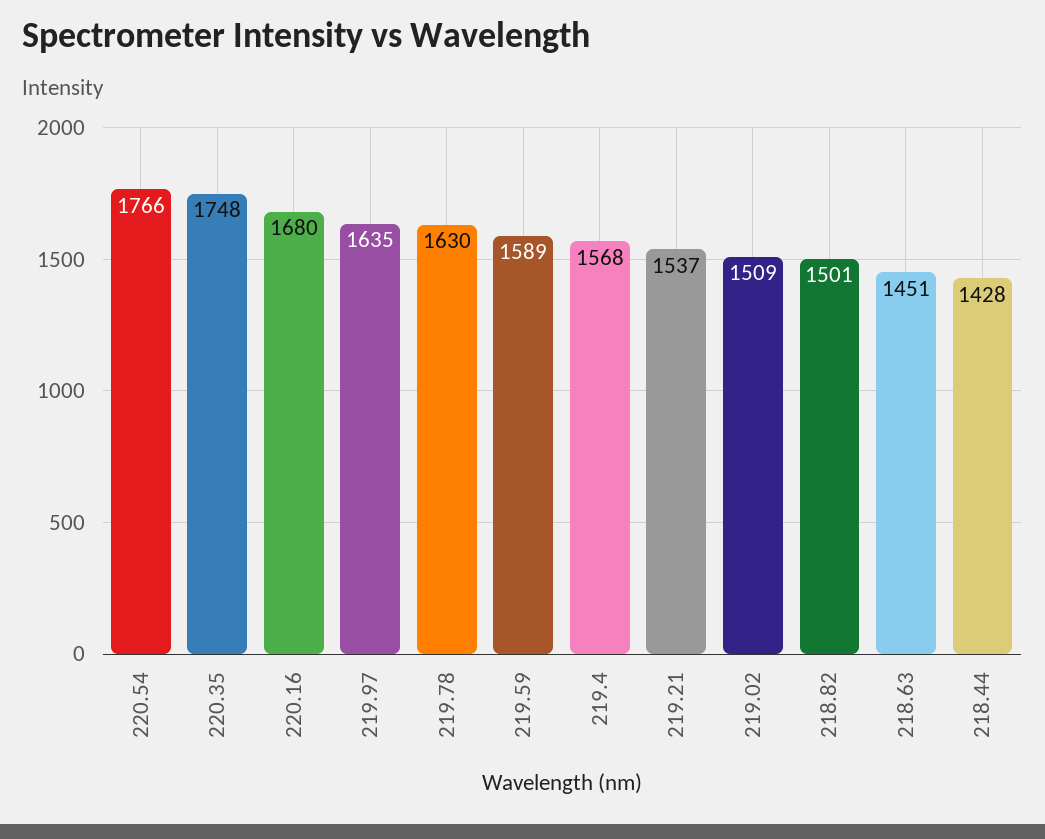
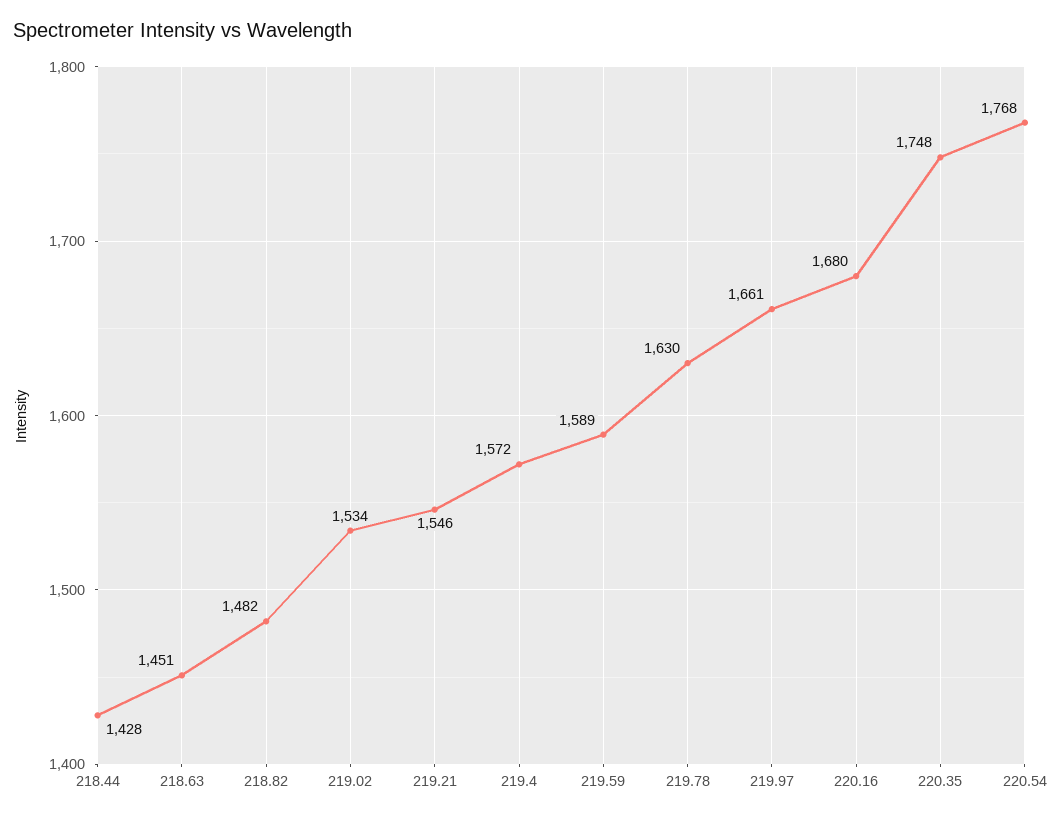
220.54: 1766 -> 1768
219.97: 1635 -> 1661
219.4: 1568 -> 1572
219.21: 1537 -> 1546
219.02: 1509 -> 1534
218.82: 1501 -> 1482

